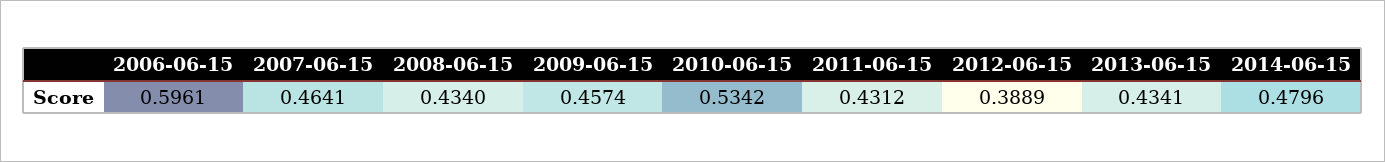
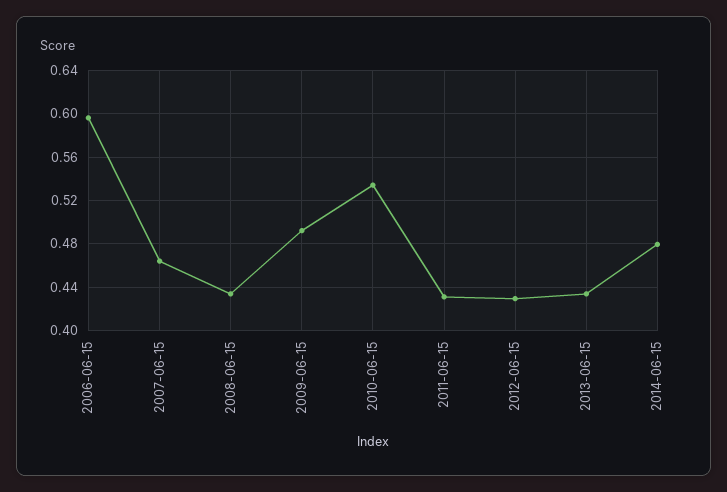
2009-06-15: 0.4574 -> 0.49
2012-06-15: 0.3889 -> 0.43

